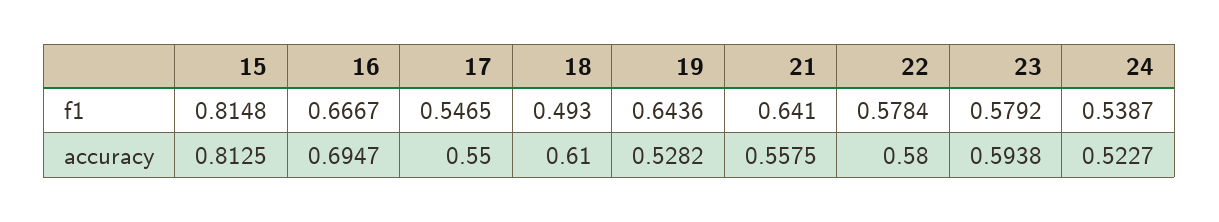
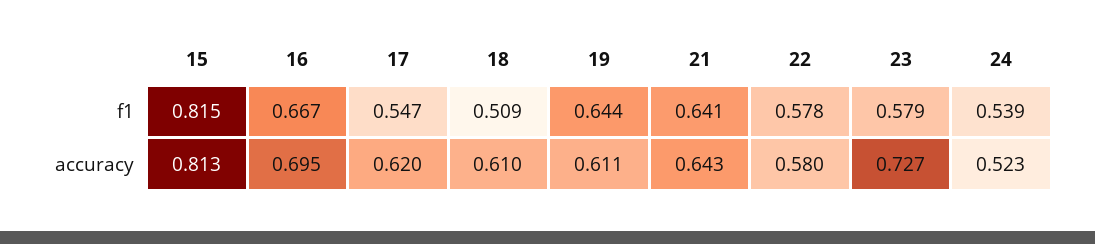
18, f1: 0.493 -> 0.509
17, accuracy: 0.55 -> 0.62
19, accuracy: 0.5282 -> 0.611
21, accuracy: 0.5575 -> 0.643
23, accuracy: 0.5938 -> 0.727

